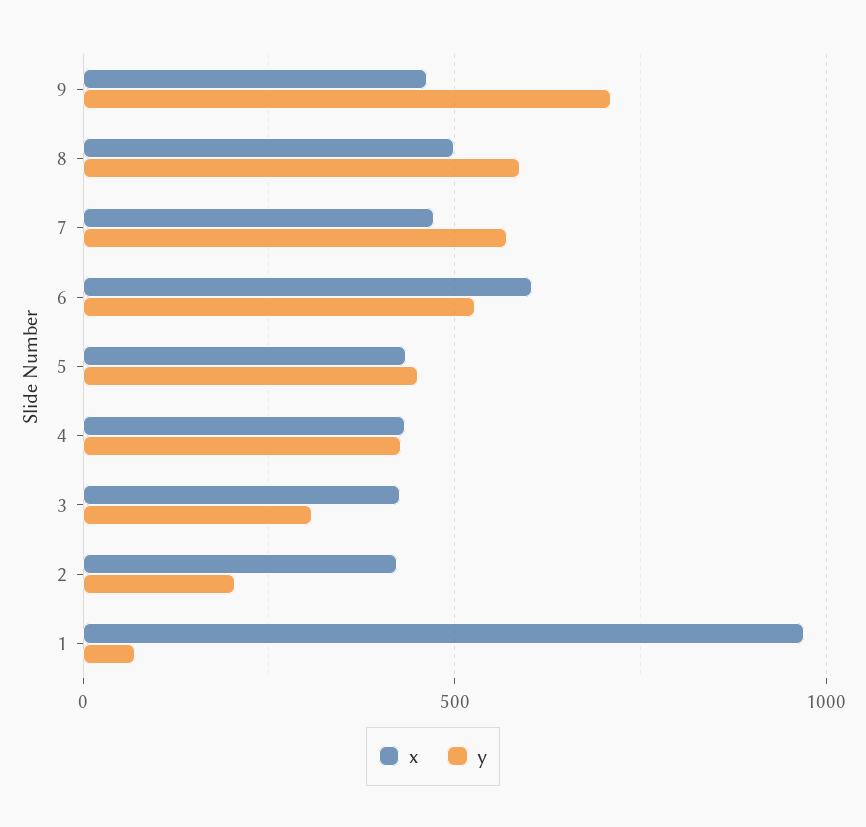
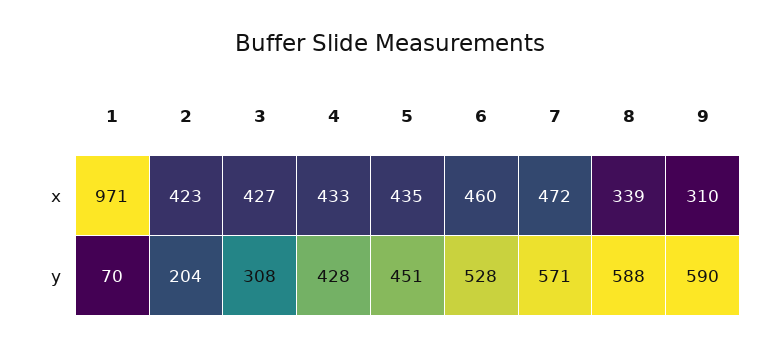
x, 9: 450 -> 310
y, 9: 700 -> 590
x, 8: 500 -> 339
x, 6: 600 -> 460

